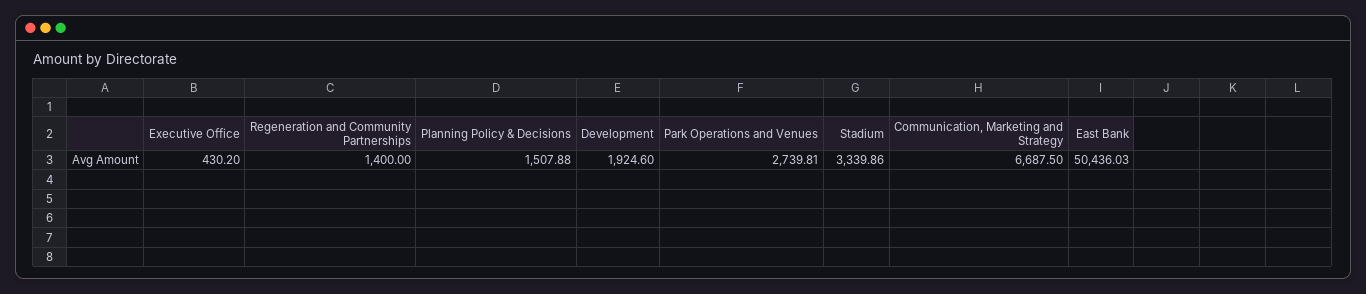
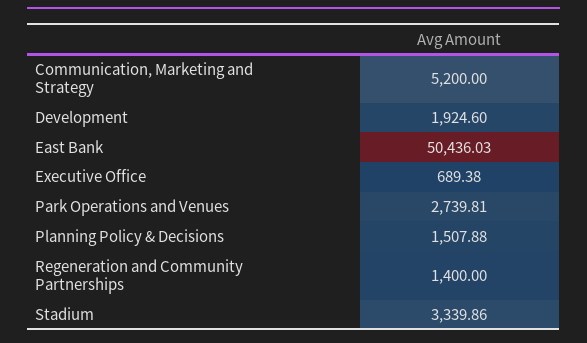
Executive Office: 430.2 -> 689.38
Communication, Marketing and Strategy: 6687.5 -> 5200

